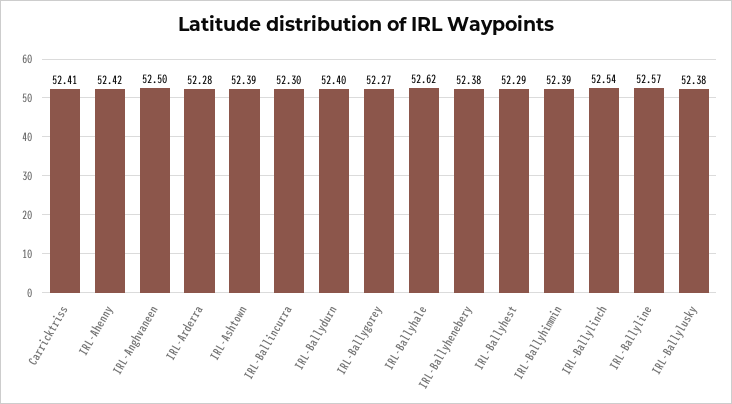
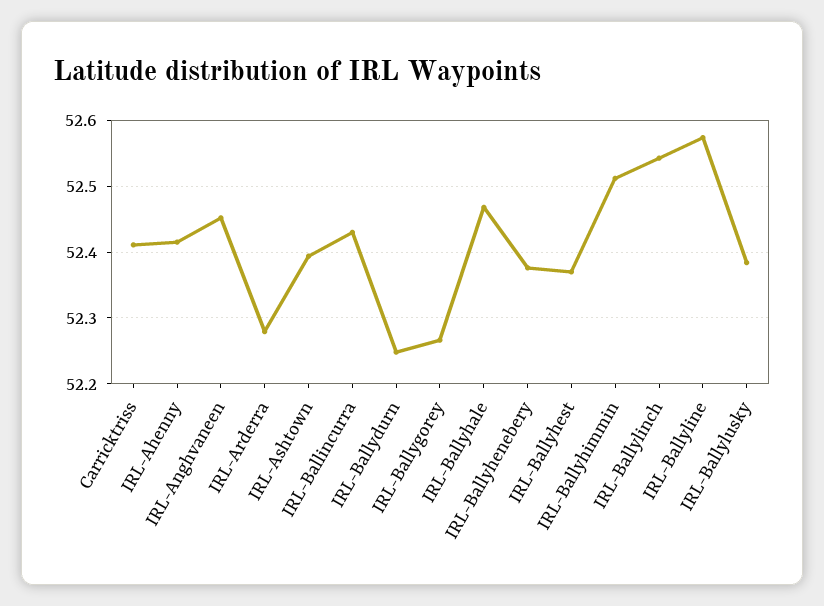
IRL-Anghvaneen: 52.5 -> 52.45
IRL-Ballincurra: 52.3 -> 52.43
IRL-Ballydurn: 52.4 -> 52.25
IRL-Ballyhale: 52.62 -> 52.47
IRL-Ballyhest: 52.29 -> 52.37
IRL-Ballyhimmin: 52.39 -> 52.51

